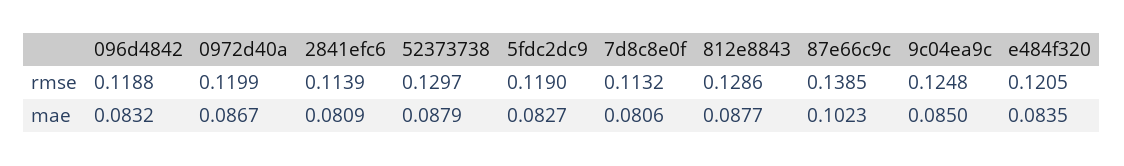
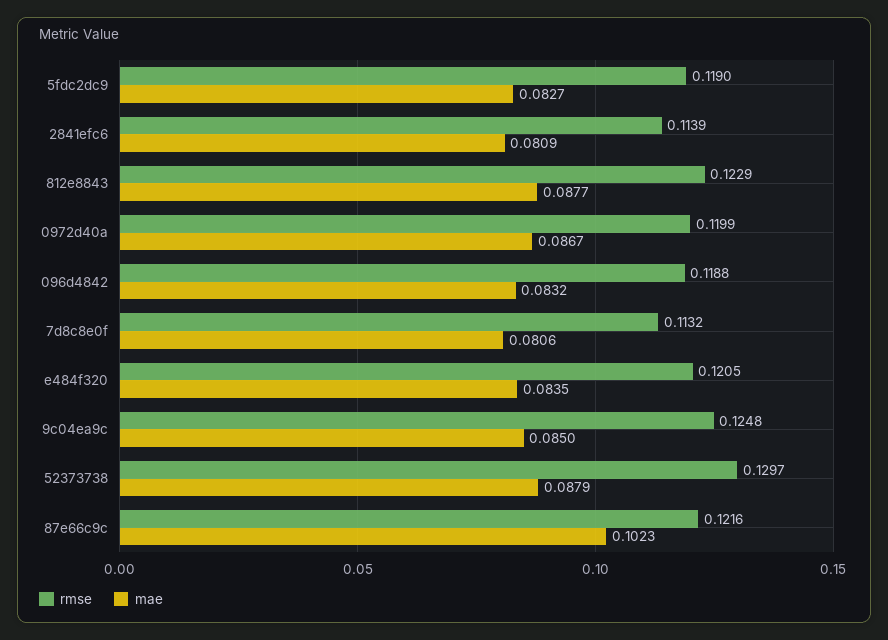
rmse, 812e8843: 0.1286 -> 0.1229
rmse, 87e66c9c: 0.1385 -> 0.1216

